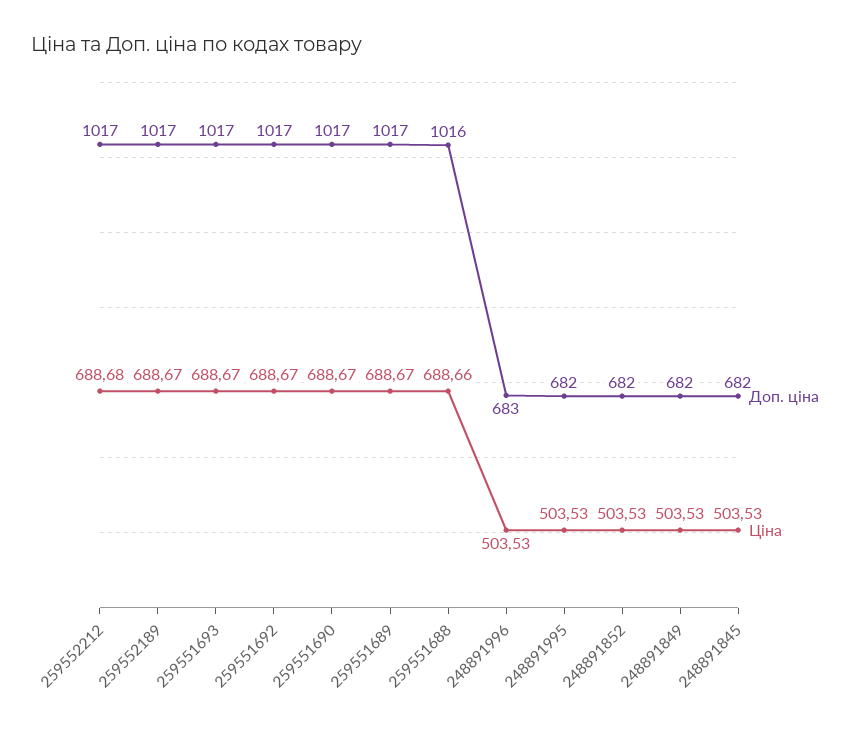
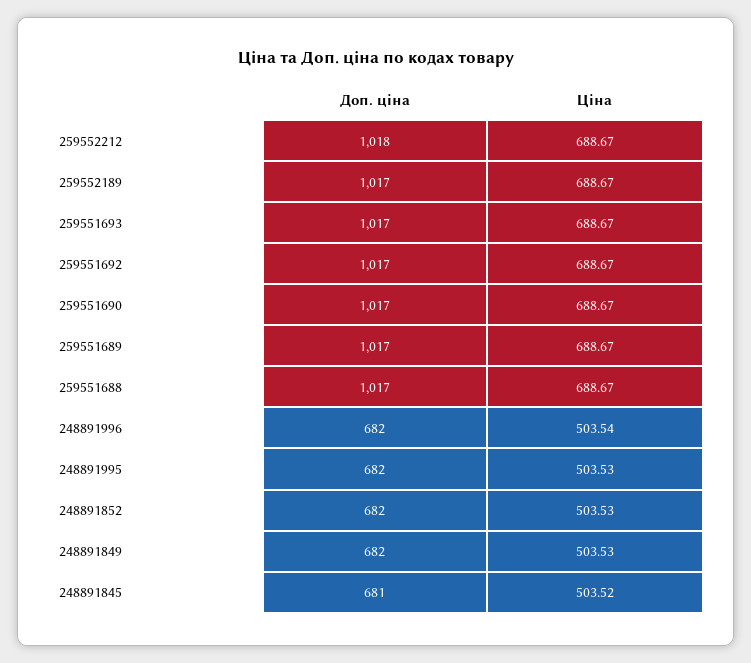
Доп. ціна, 259552212: 1017 -> 1018
Ціна, 259552212: 688.68 -> 688.67
Доп. ціна, 259551688: 1016 -> 1017
Ціна, 259551688: 688.66 -> 688.67
Доп. ціна, 248891996: 683 -> 682
Ціна, 248891996: 503.53 -> 503.54
Доп. ціна, 248891845: 682 -> 681
Ціна, 248891845: 503.53 -> 503.52

